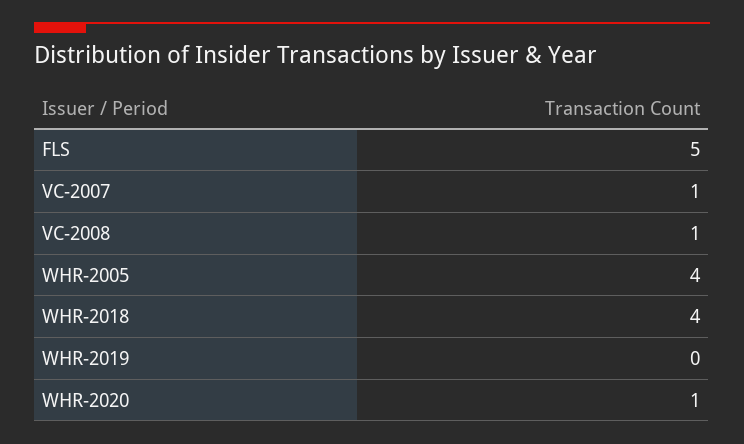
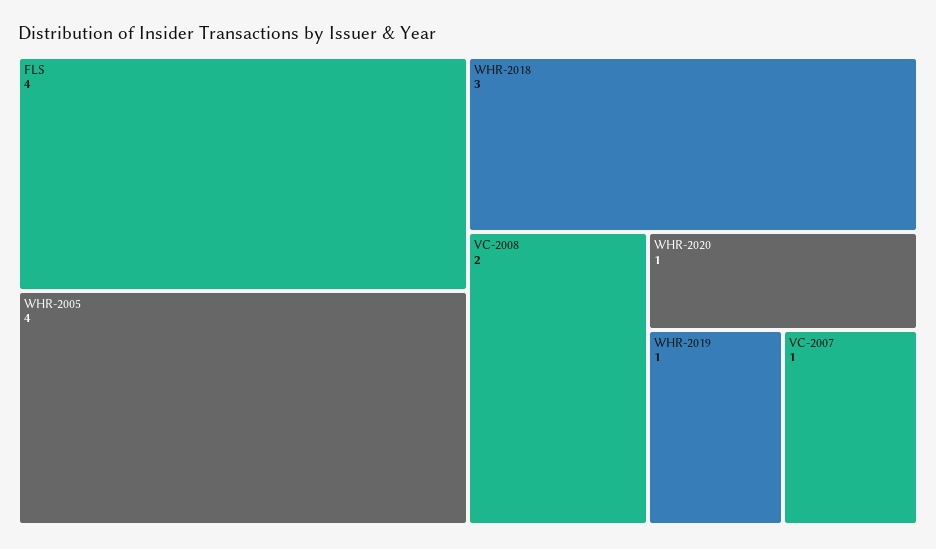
FLS: 5 -> 4
VC-2008: 1 -> 2
WHR-2018: 4 -> 3
WHR-2019: 0 -> 1

